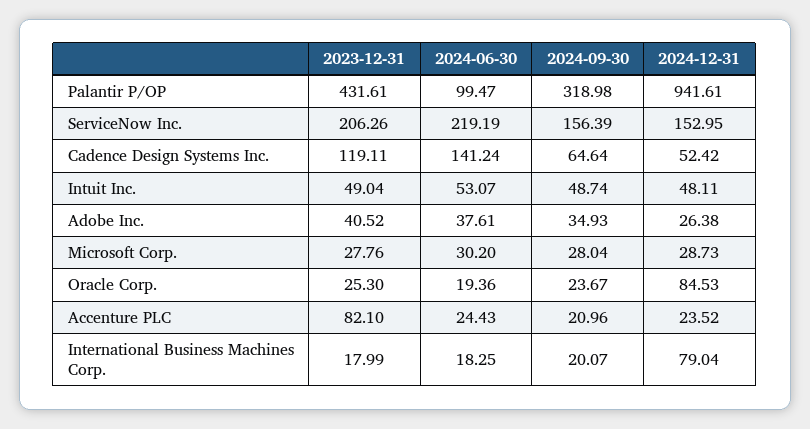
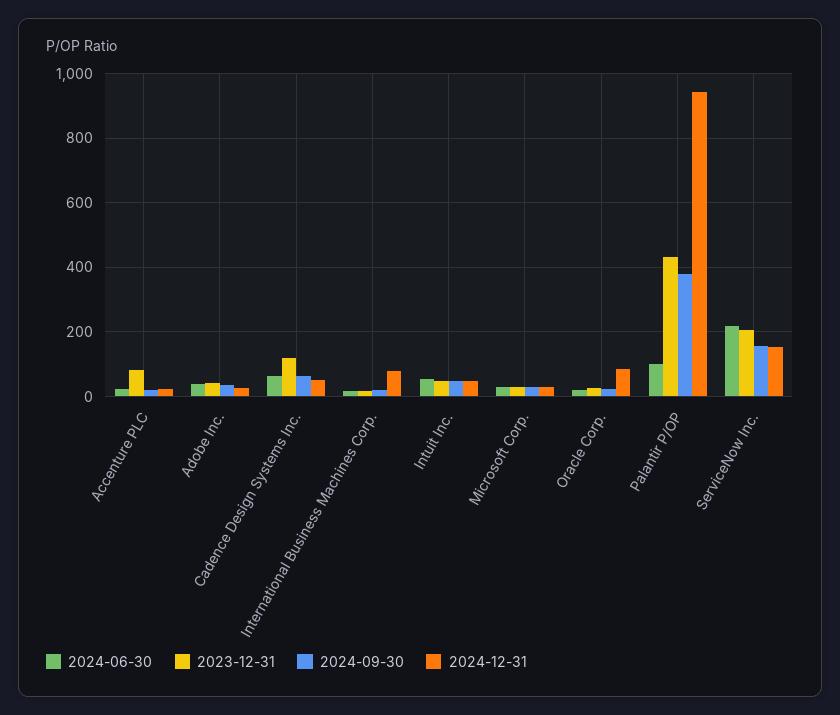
2024-09-30, Palantir P/OP: 318.98 -> 380
2024-06-30, Cadence Design Systems Inc.: 141.24 -> 60

